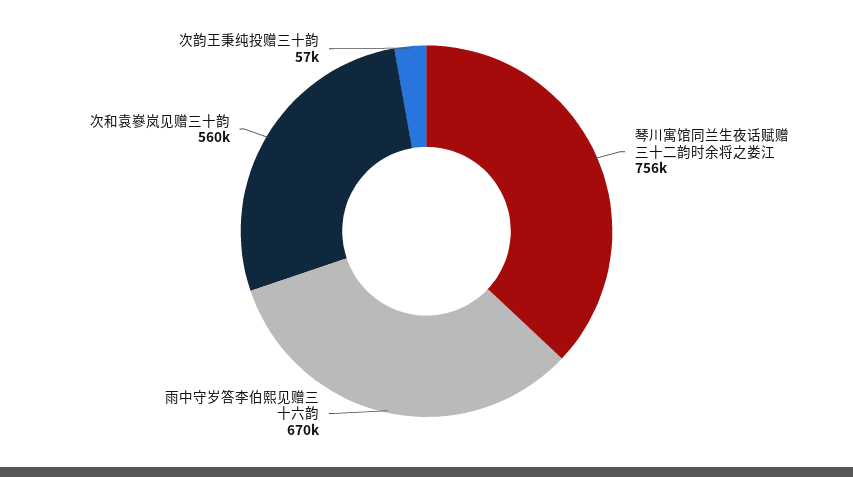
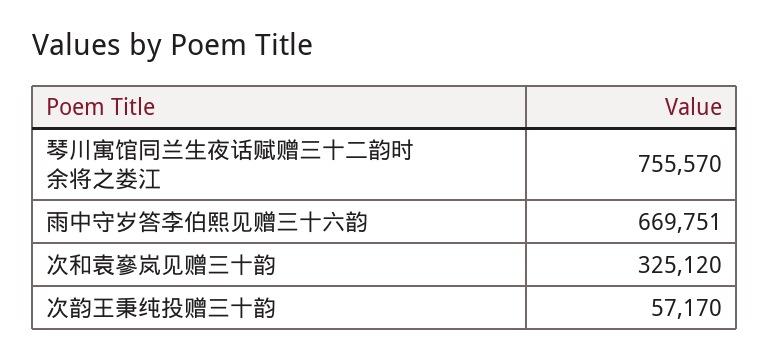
次和袁嵾岚见赠三十韵: 560000 -> 325120

